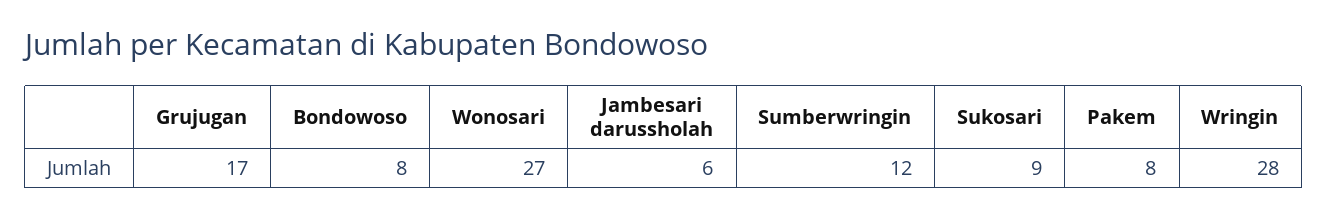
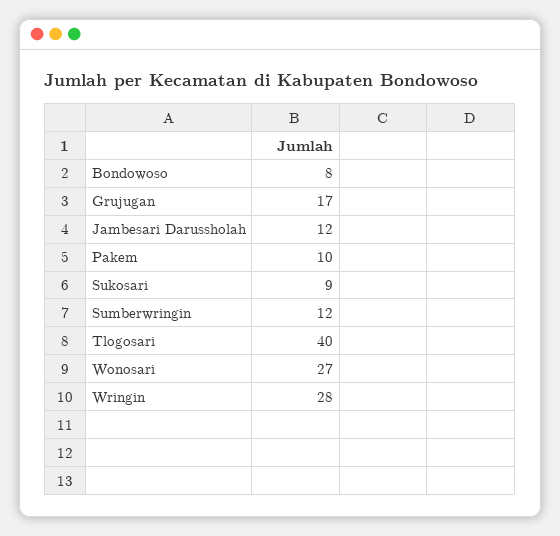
Jambesari darussholah: 6 -> 12
Pakem: 8 -> 10
Tlogosari: none -> 40

